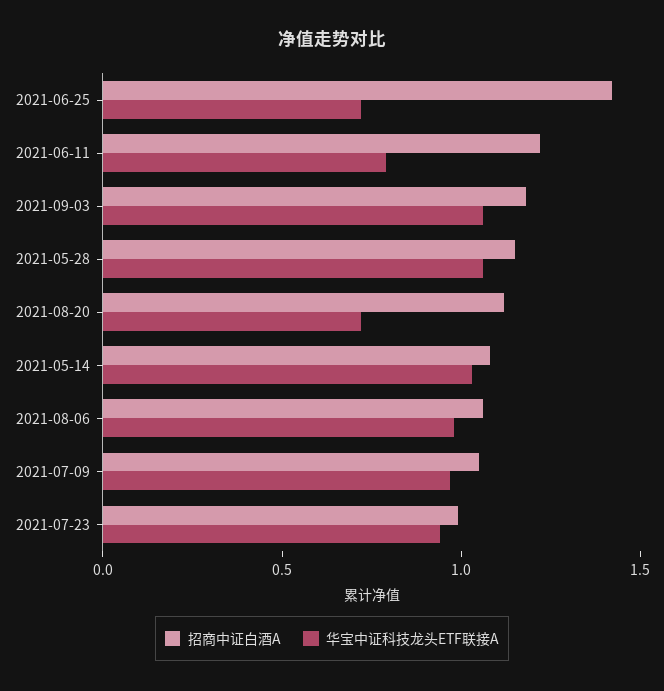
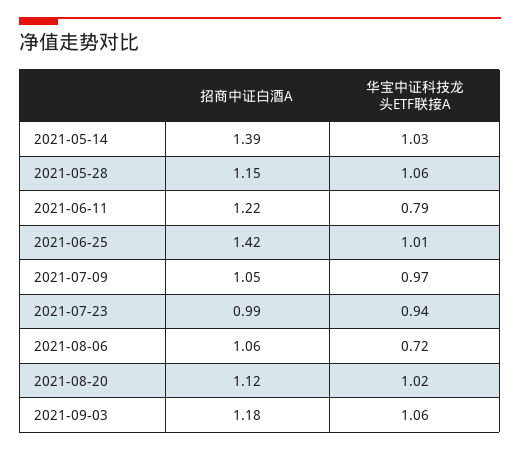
华宝中证科技龙头ETF联接A, 2021-06-25: 0.7 -> 1.01
华宝中证科技龙头ETF联接A, 2021-08-20: 0.7 -> 1.02
招商中证白酒A, 2021-05-14: 1.1 -> 1.39
华宝中证科技龙头ETF联接A, 2021-08-06: 1 -> 0.72

